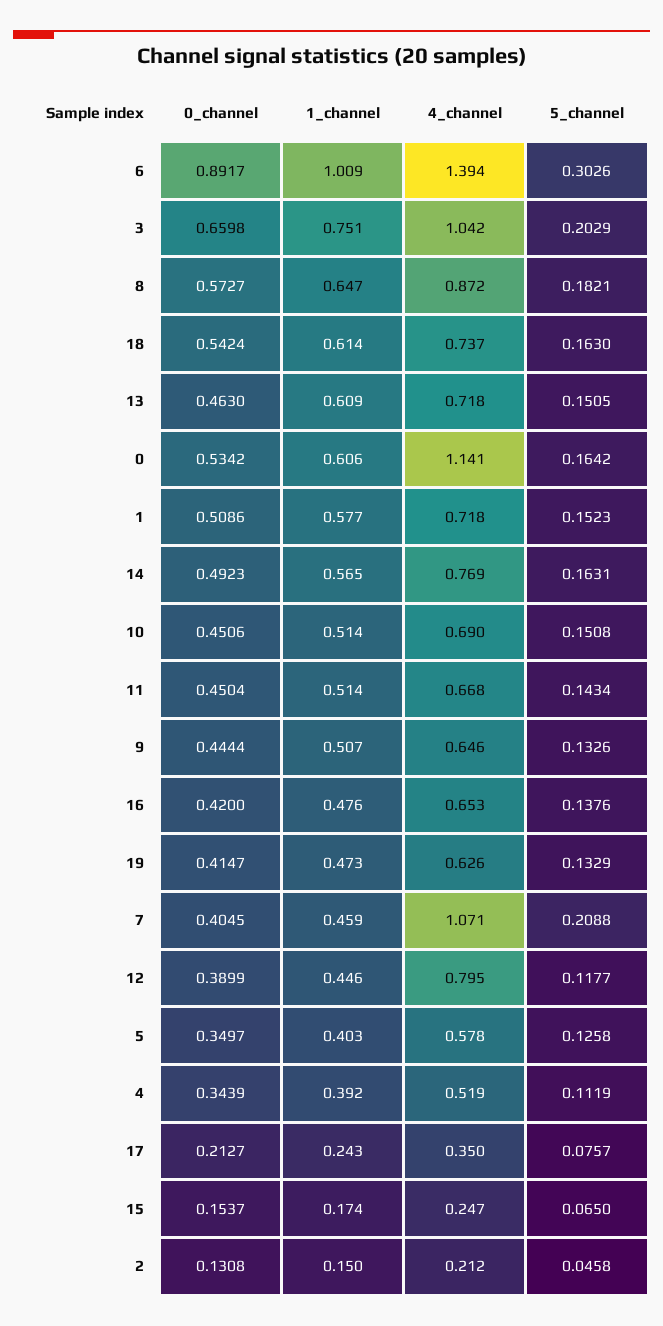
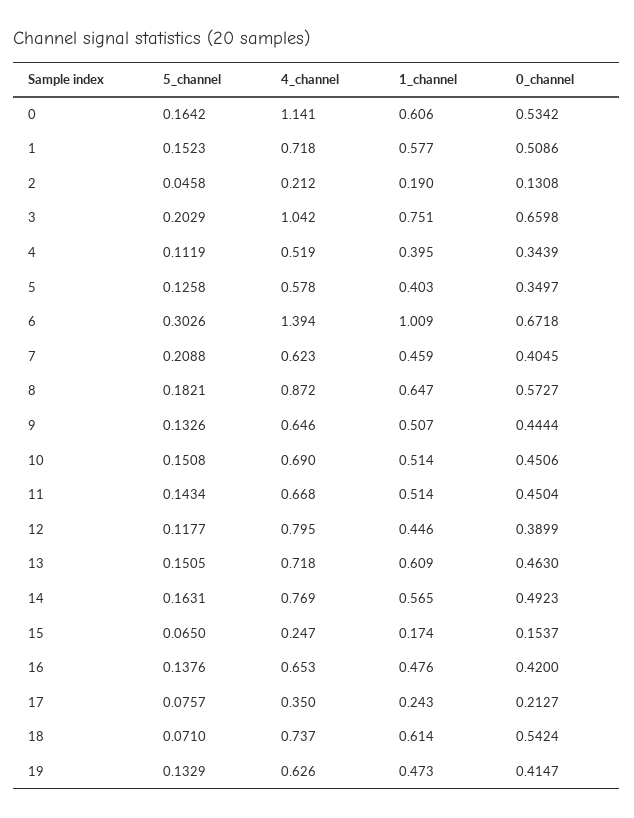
0_channel, 6: 0.8917 -> 0.6718
5_channel, 18: 0.163 -> 0.071
4_channel, 7: 1.071 -> 0.623
1_channel, 4: 0.392 -> 0.395
1_channel, 2: 0.15 -> 0.19

